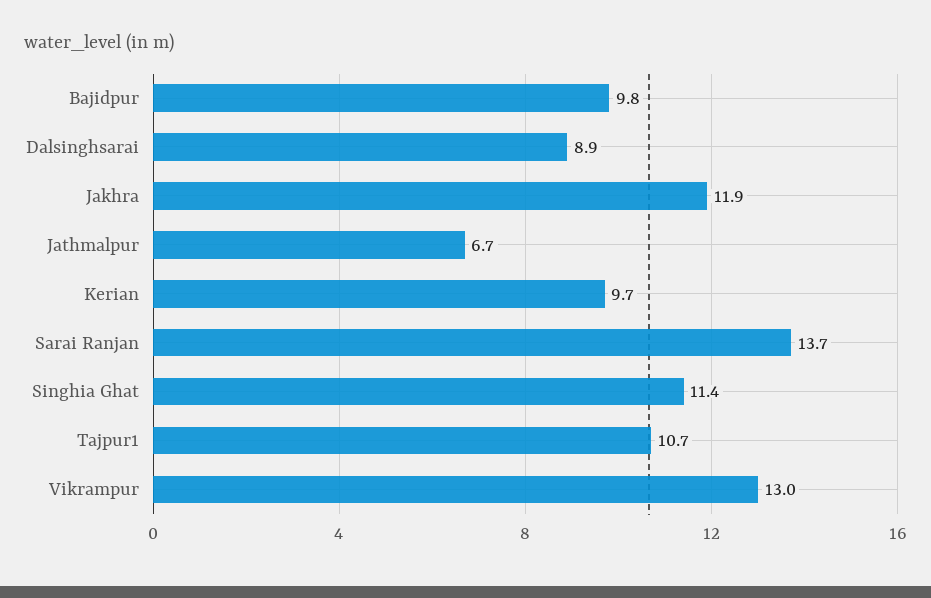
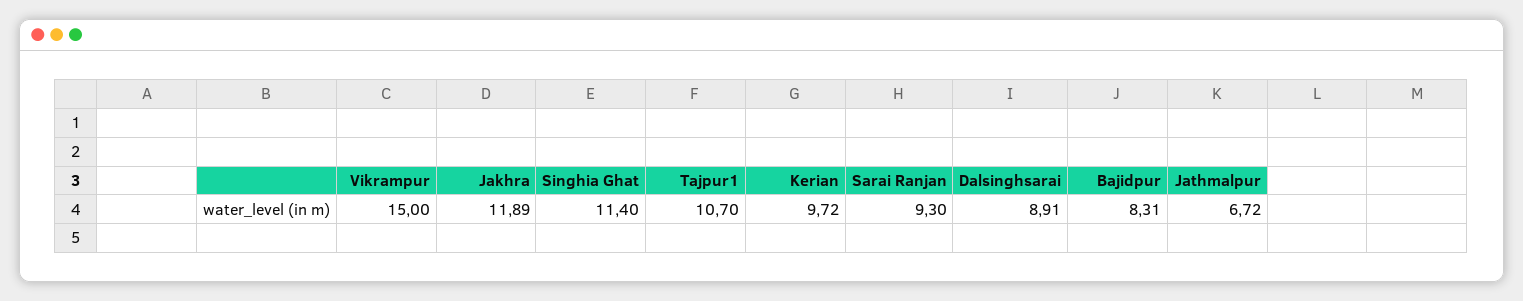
Bajidpur: 9.8 -> 8.31
Sarai Ranjan: 13.7 -> 9.3
Vikrampur: 13 -> 15

